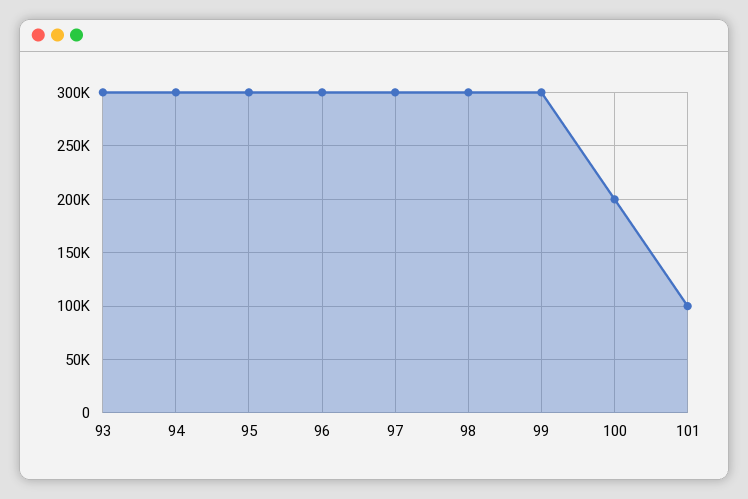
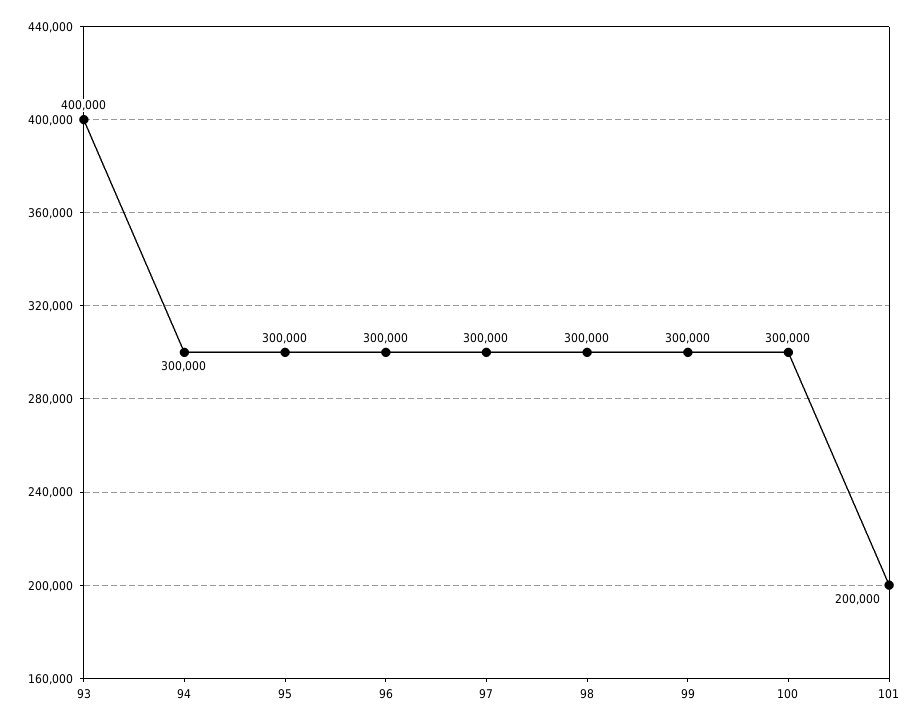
93: 300000 -> 400000
100: 200000 -> 300000
101: 100000 -> 200000

